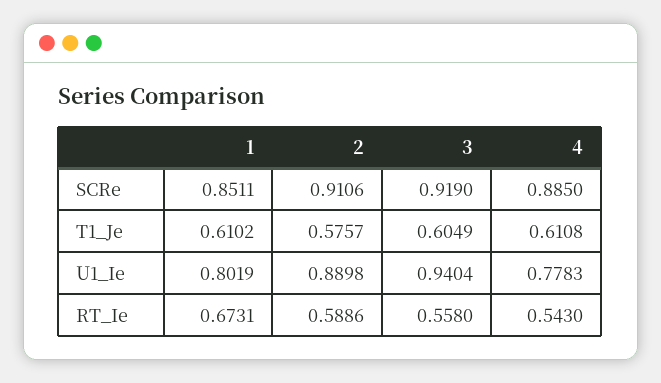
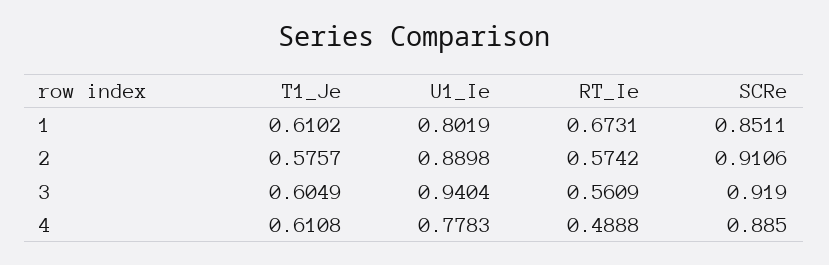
2, RT_Ie: 0.5886 -> 0.5742
3, RT_Ie: 0.558 -> 0.5609
4, RT_Ie: 0.543 -> 0.4888

